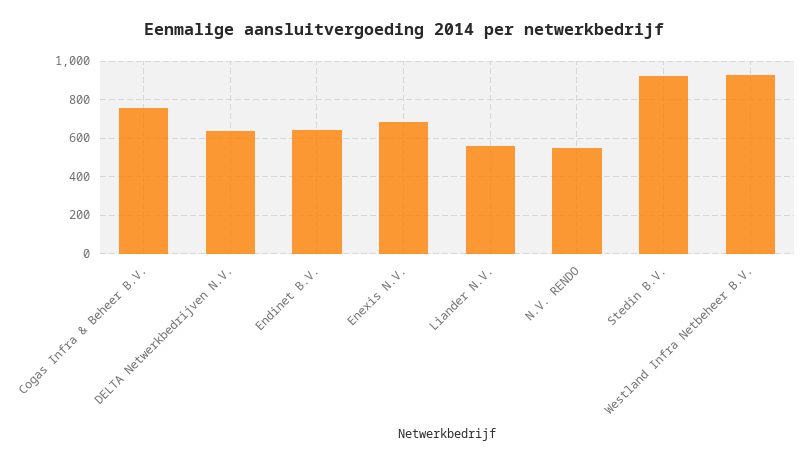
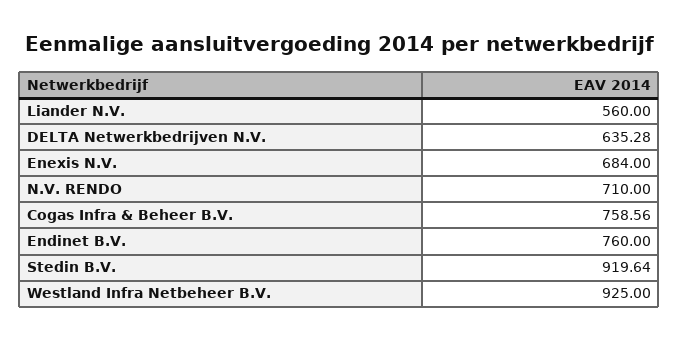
Endinet B.V.: 650 -> 760
N.V. RENDO: 550 -> 710

